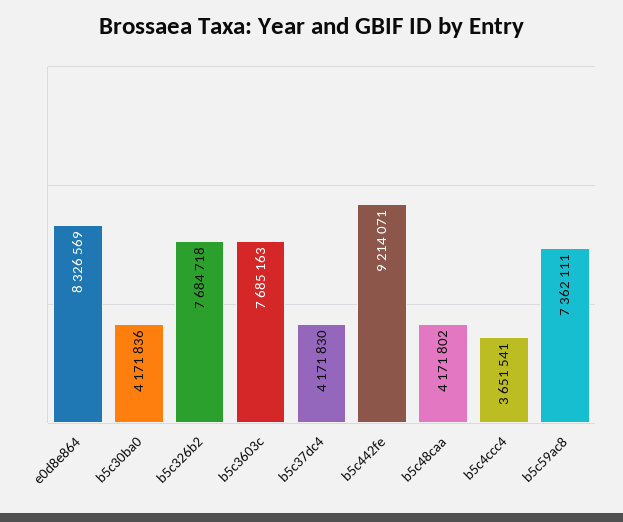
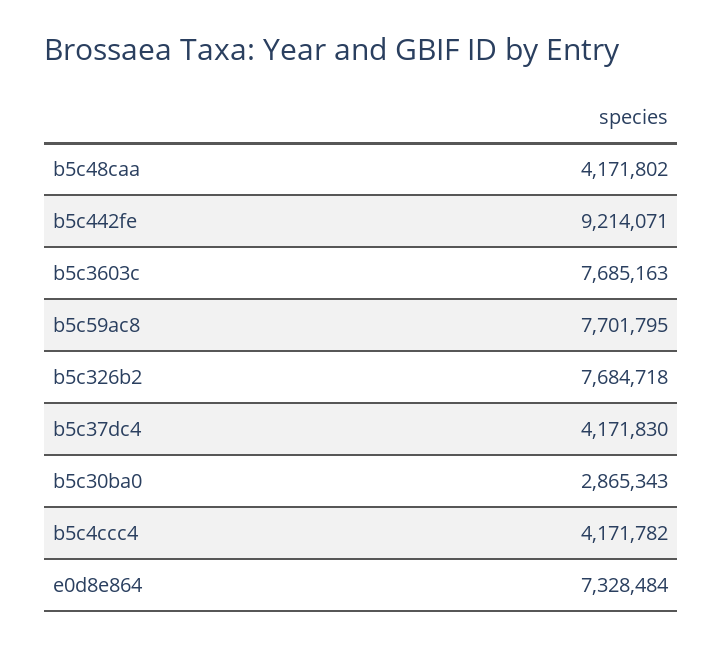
e0d8e864: 8326569 -> 7328484
b5c30ba0: 4171836 -> 2865343
b5c4ccc4: 3651541 -> 4171782
b5c59ac8: 7362111 -> 7701795

